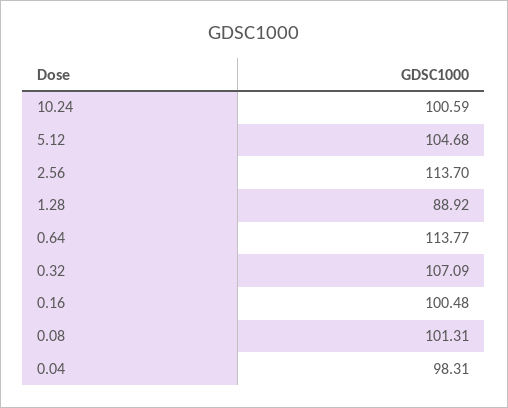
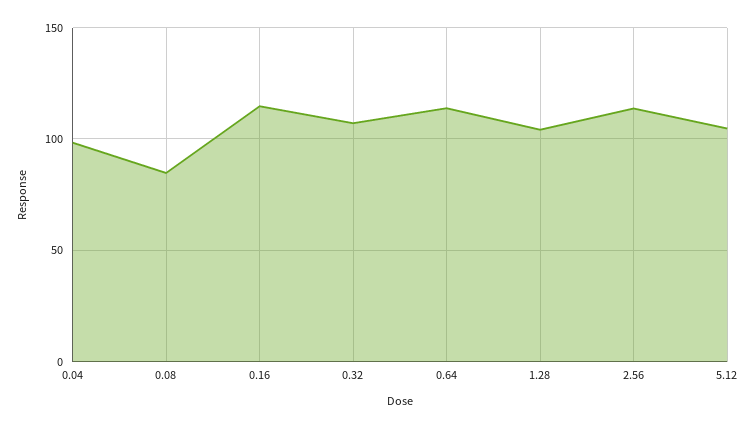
10.24: 100.59 -> none
1.28: 88.92 -> 105
0.16: 100.48 -> 115
0.08: 101.31 -> 85

